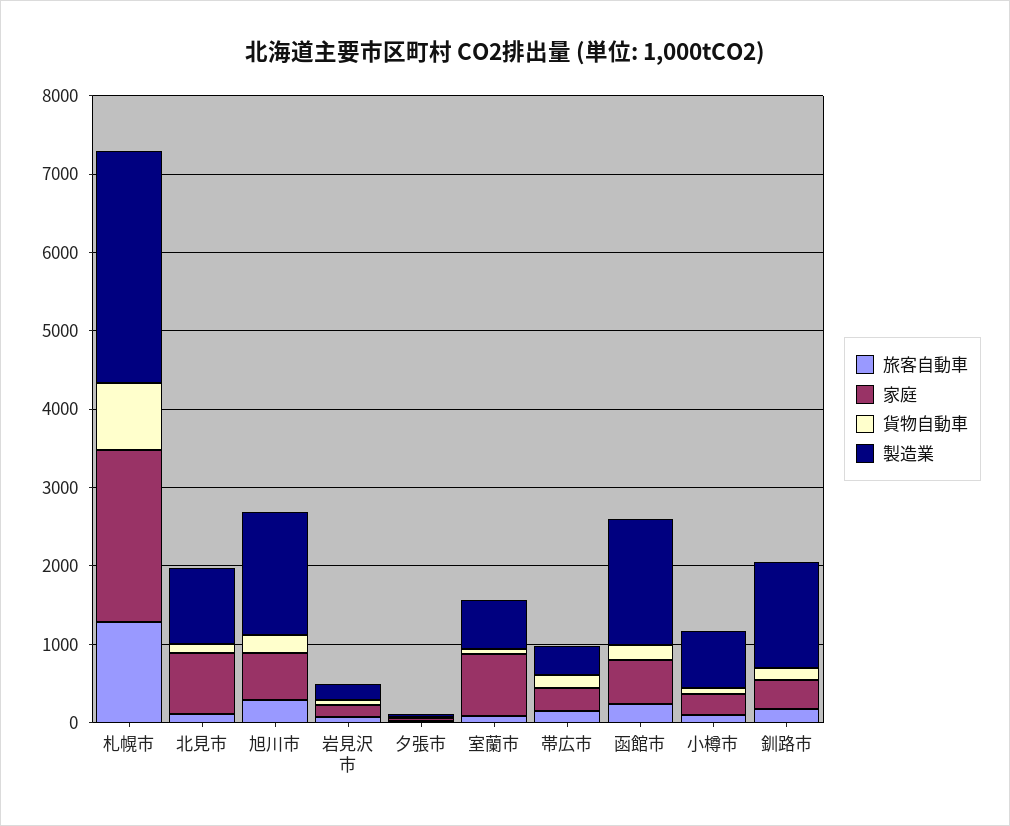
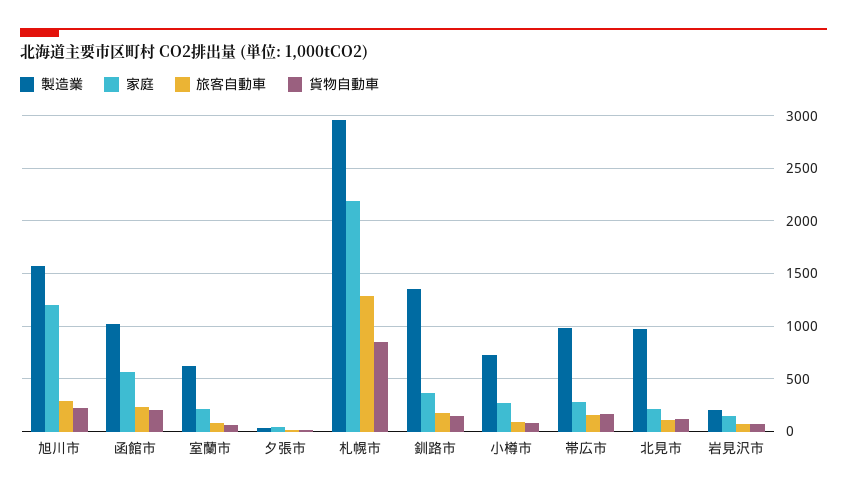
家庭, 北見市: 800 -> 200
家庭, 旭川市: 600 -> 1200
家庭, 室蘭市: 800 -> 200
製造業, 帯広市: 400 -> 1000
製造業, 函館市: 1600 -> 1000

